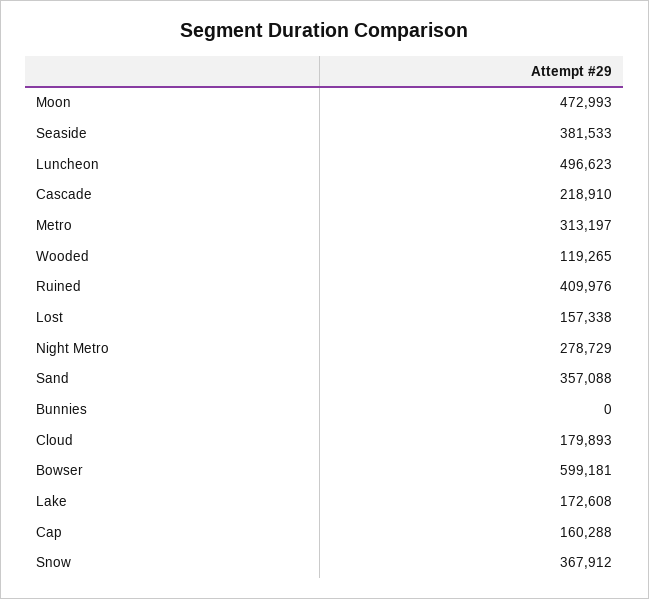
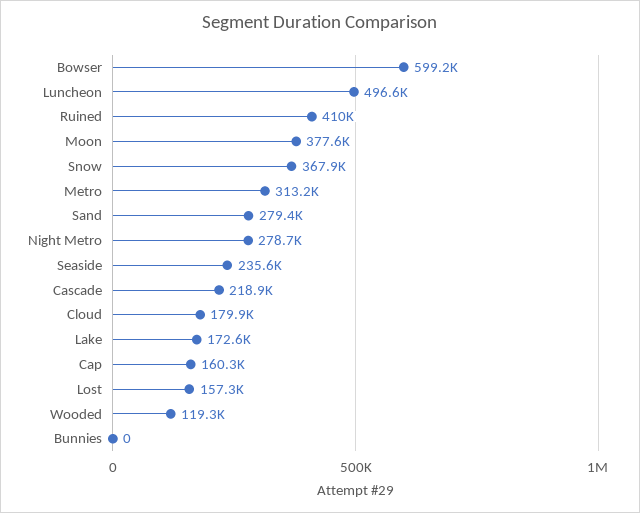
Moon: 472993 -> 377600
Seaside: 381533 -> 235600
Sand: 357088 -> 279400

